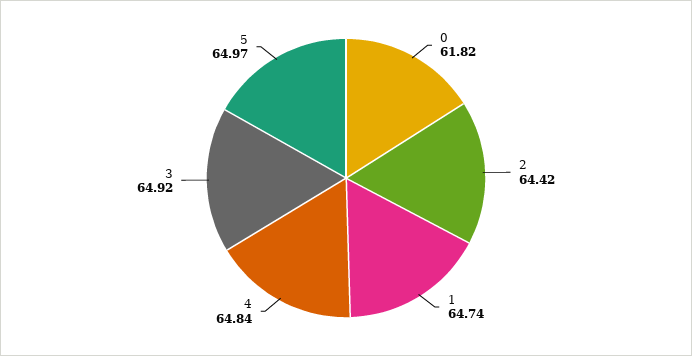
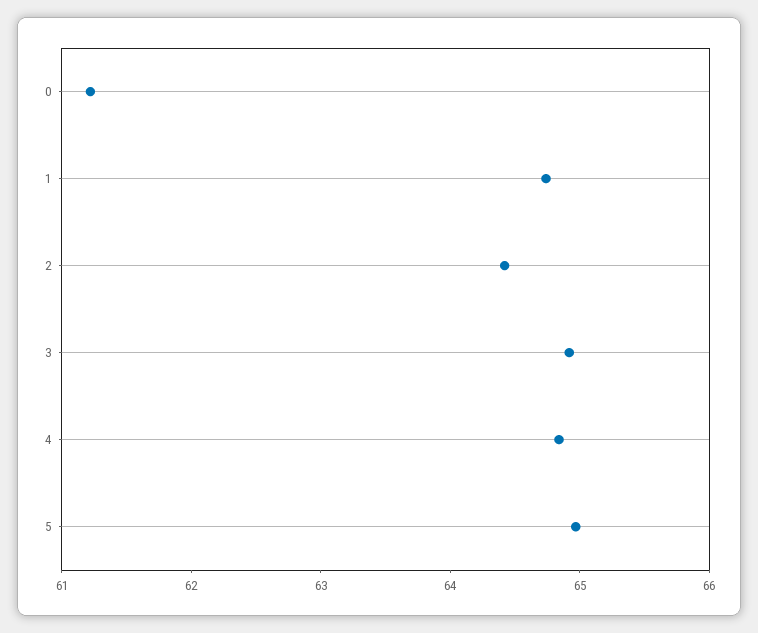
0: 61.82 -> 61.2

